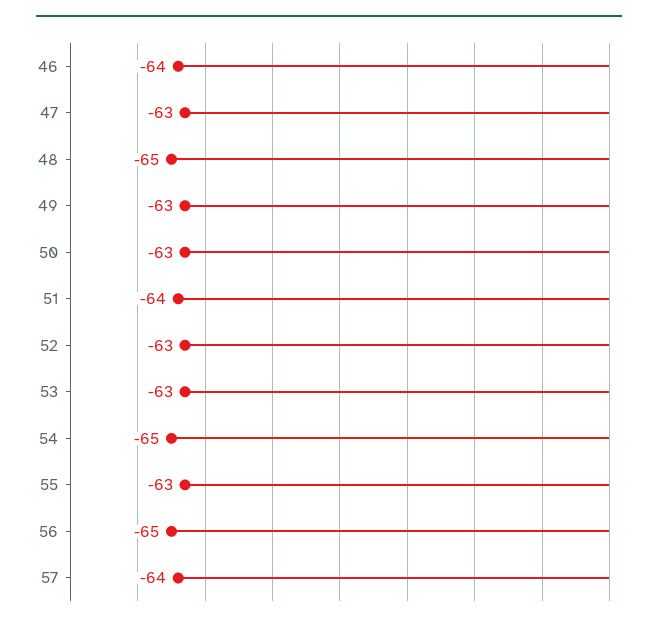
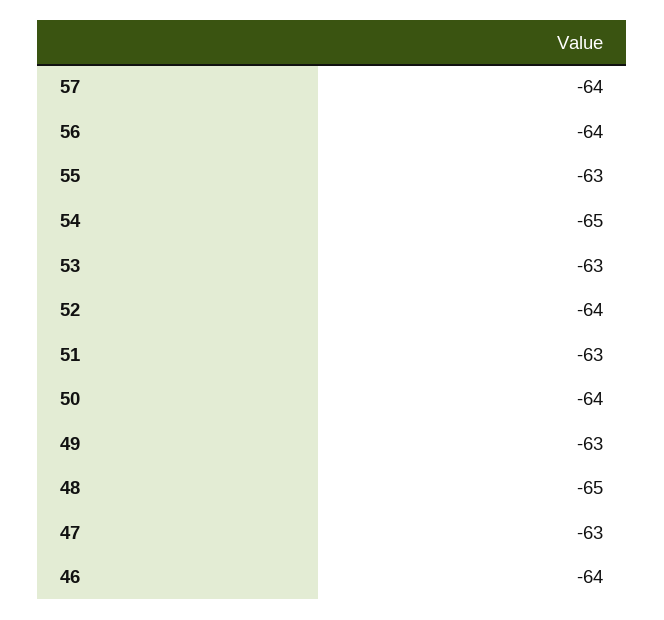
50: -63 -> -64
51: -64 -> -63
52: -63 -> -64
56: -65 -> -64

